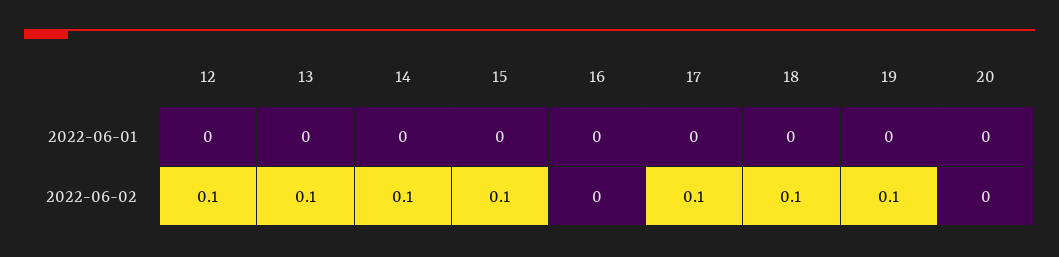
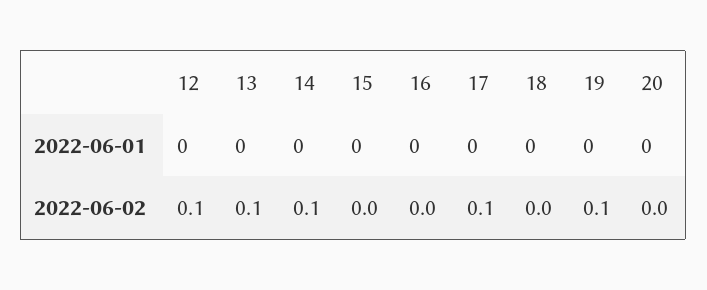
15, 2022-06-02: 0.1 -> 0
18, 2022-06-02: 0.1 -> 0

